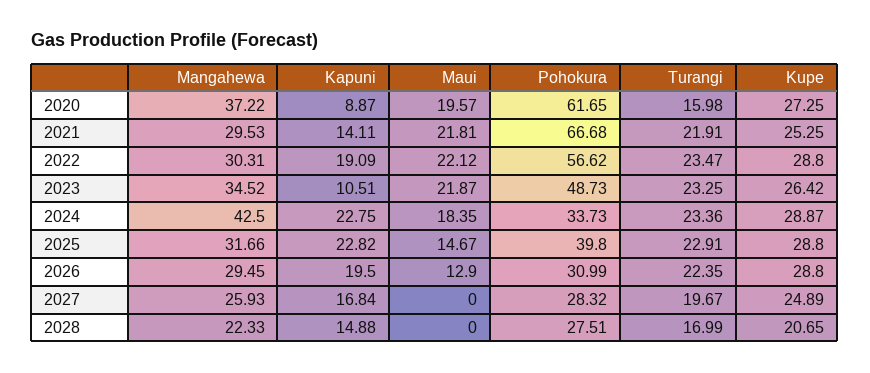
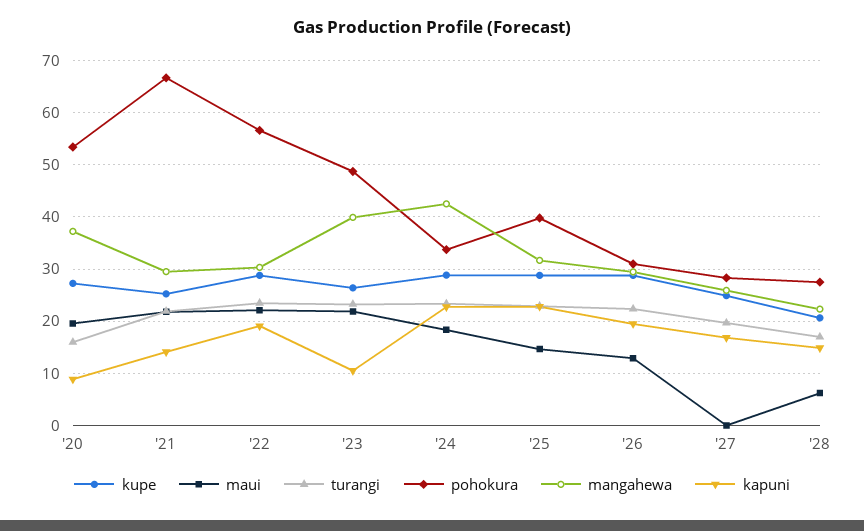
Pohokura, 2020: 61.65 -> 54
Mangahewa, 2023: 34.52 -> 40
Maui, 2028: 0 -> 6

